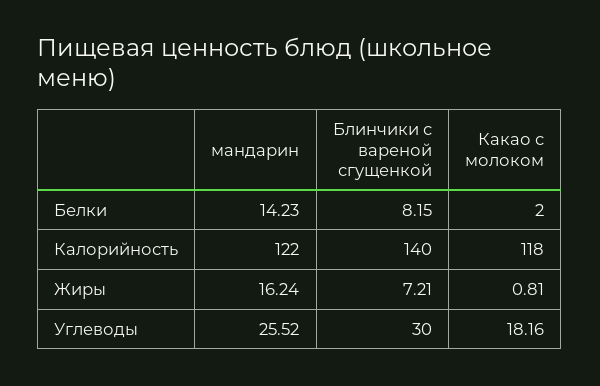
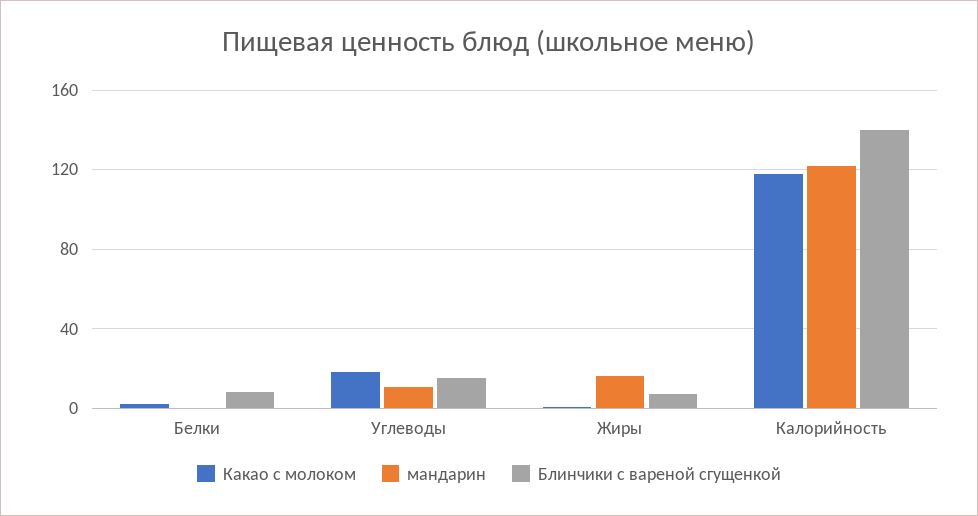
мандарин, Белки: 14.23 -> 0
мандарин, Углеводы: 25.52 -> 10
Блинчики с вареной сгущенкой, Углеводы: 30 -> 15

